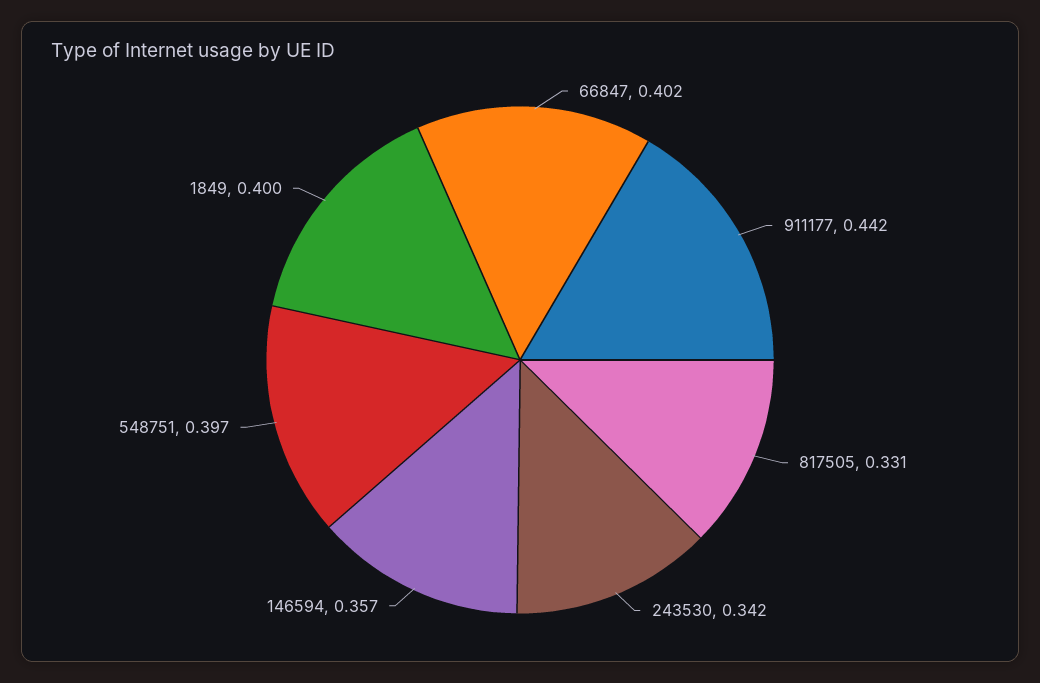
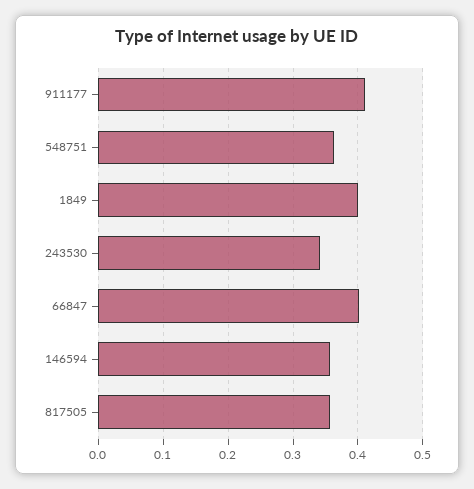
911177: 0.442 -> 0.41
817505: 0.331 -> 0.36
548751: 0.397 -> 0.36

